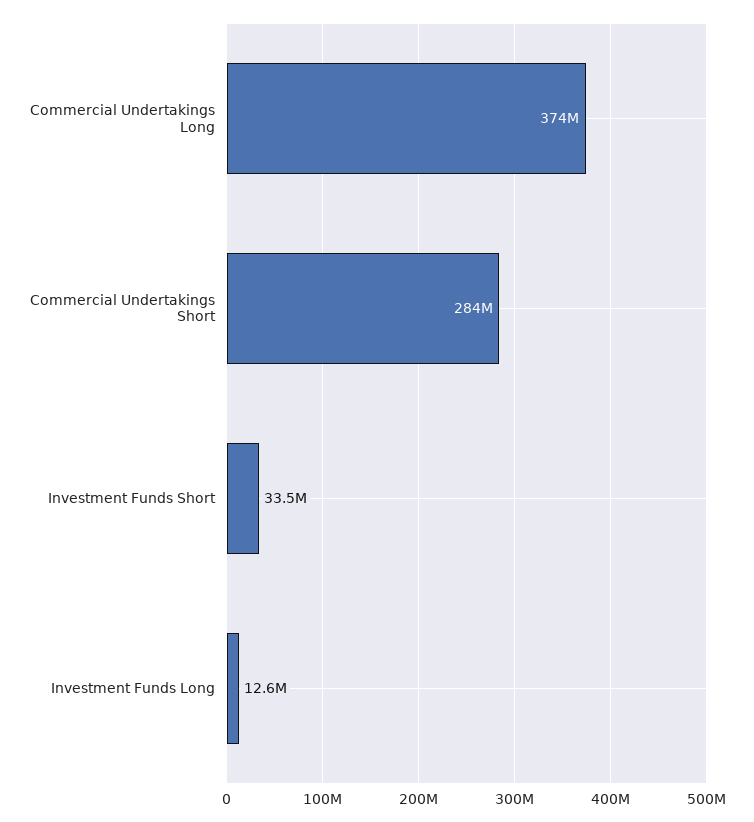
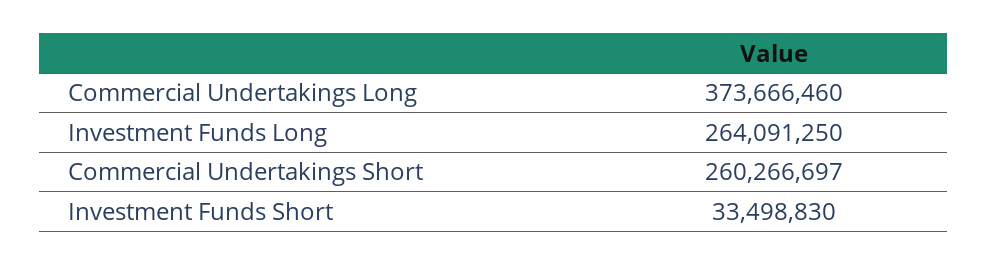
Commercial Undertakings Short: 284000000 -> 260266697
Investment Funds Long: 12600000 -> 264091250

